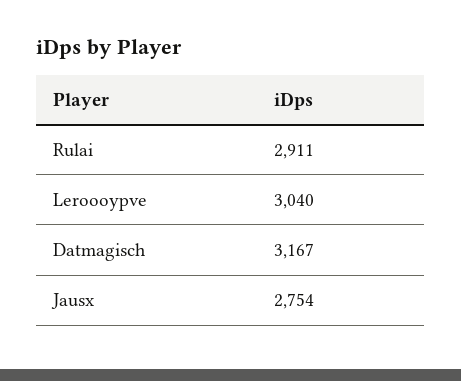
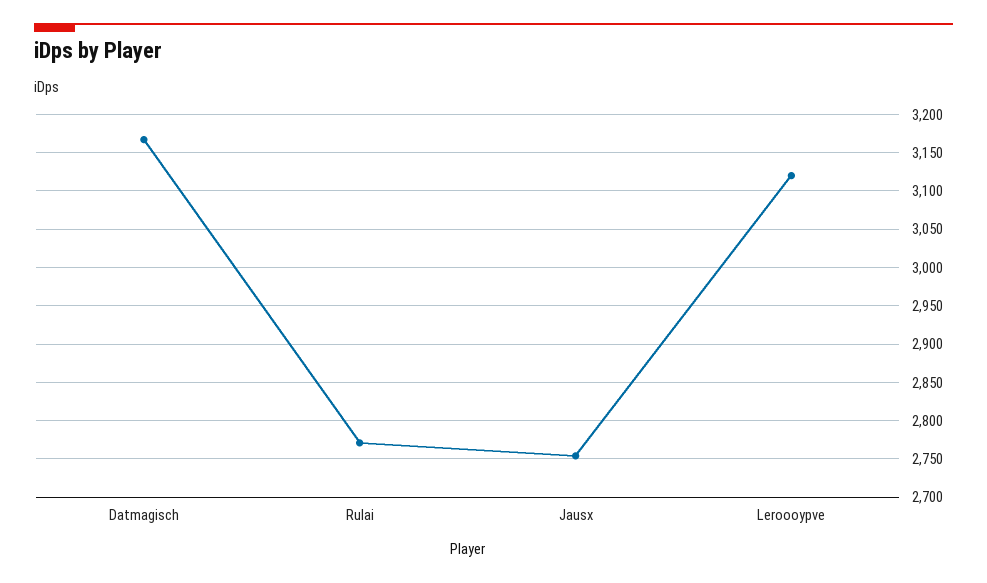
Rulai: 2911 -> 2770
Leroooypve: 3040 -> 3120

